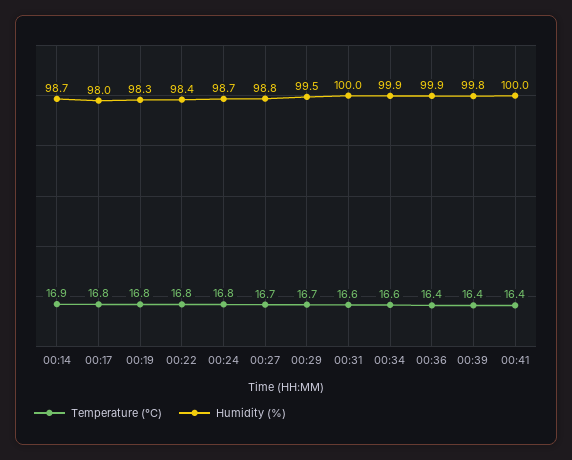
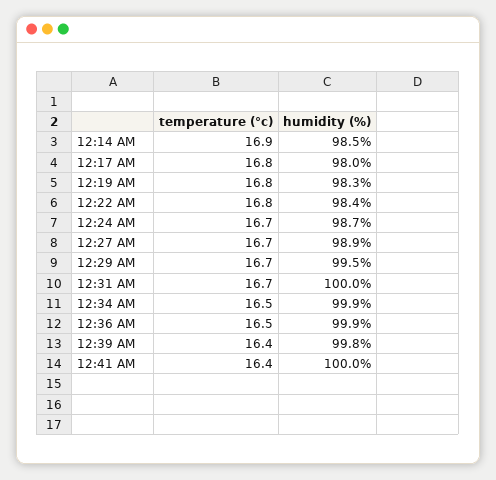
Humidity (%), 00:14: 98.7 -> 98.5
Temperature (°C), 00:24: 16.8 -> 16.7
Humidity (%), 00:27: 98.8 -> 98.9
Temperature (°C), 00:31: 16.6 -> 16.7
Temperature (°C), 00:34: 16.6 -> 16.5
Temperature (°C), 00:36: 16.4 -> 16.5

